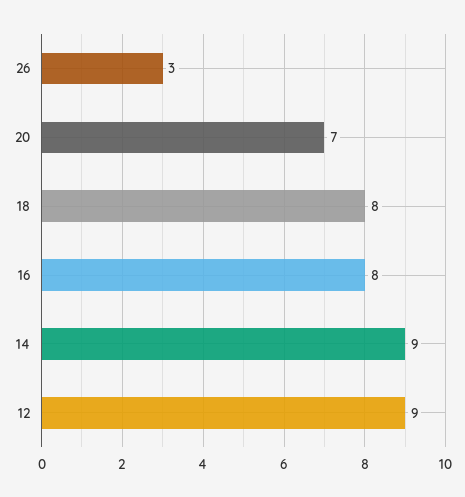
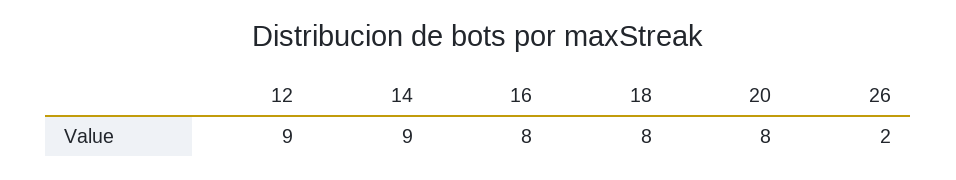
26: 3 -> 2
20: 7 -> 8

